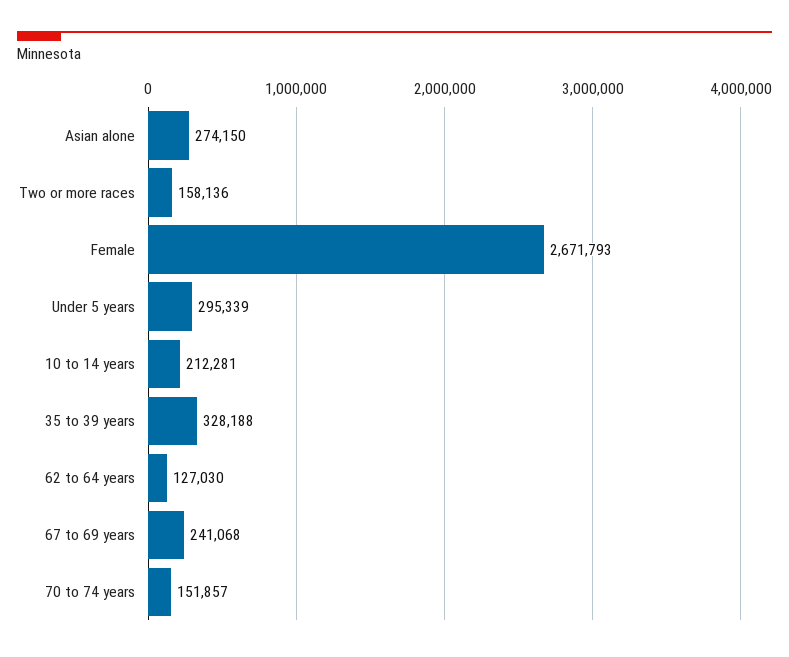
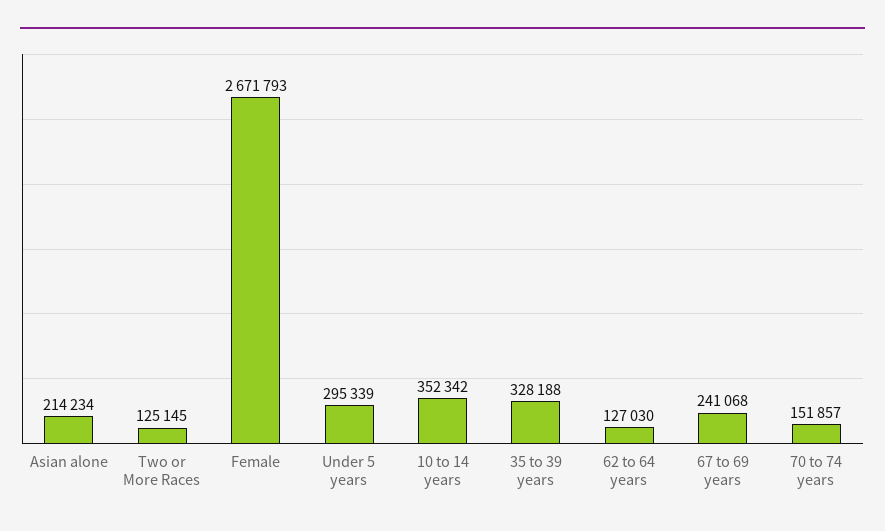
Asian alone: 274150 -> 214234
Two or more races: 158136 -> 125145
10 to 14 years: 212281 -> 352342

